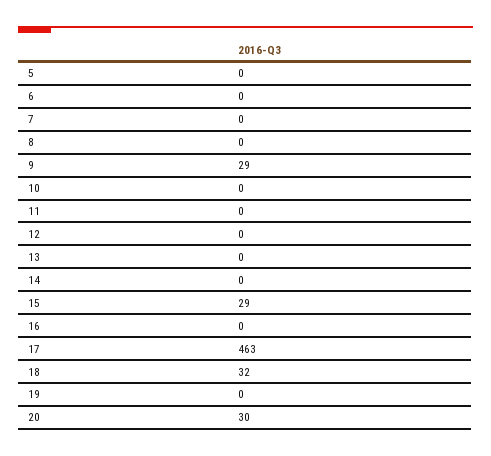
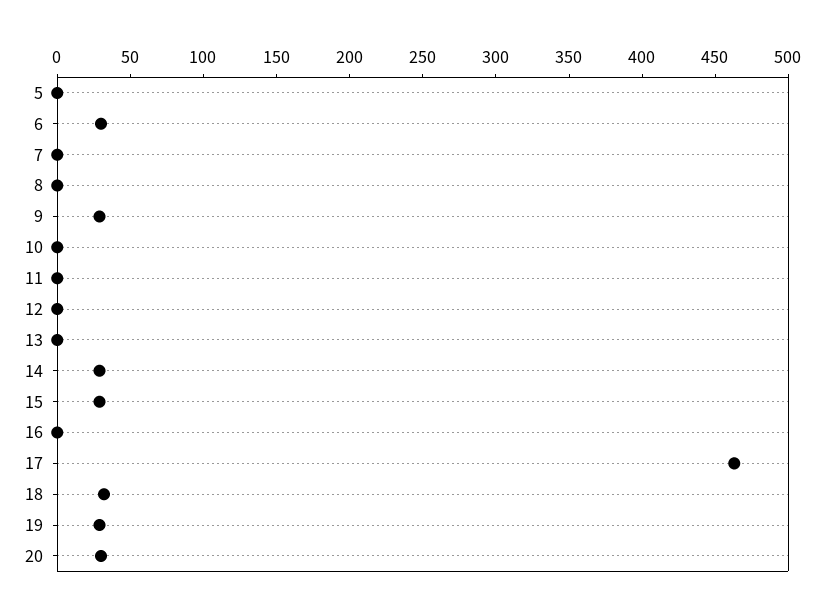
6: 0 -> 30
14: 0 -> 30
19: 0 -> 30

